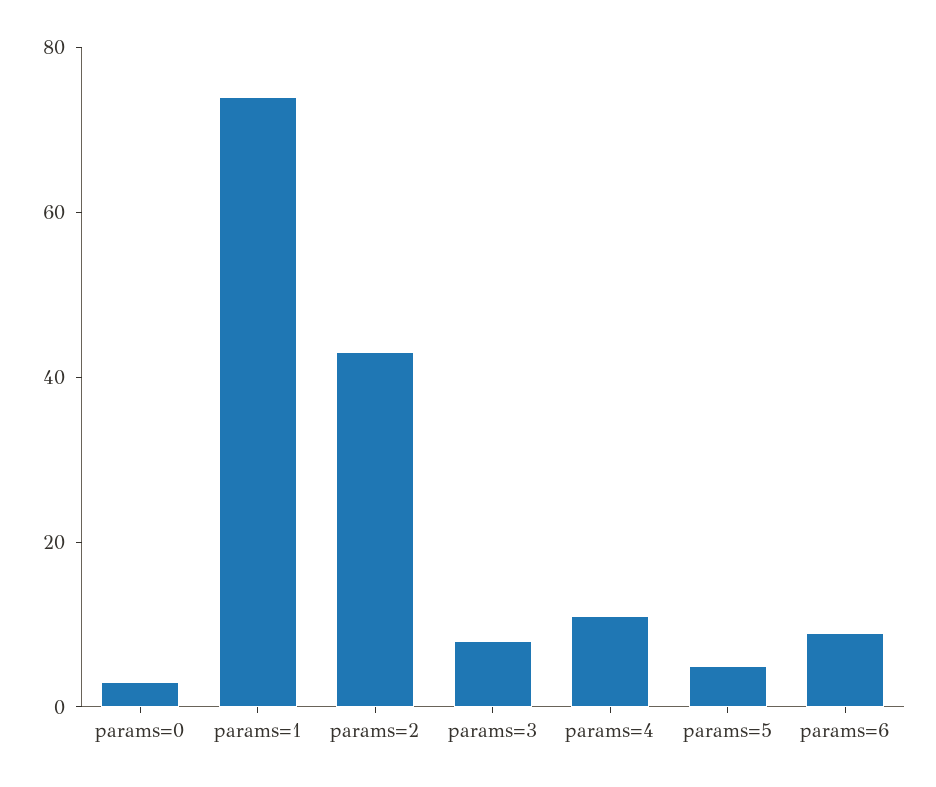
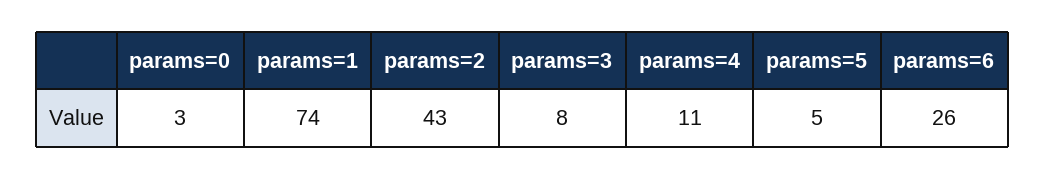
params=6: 10 -> 26

